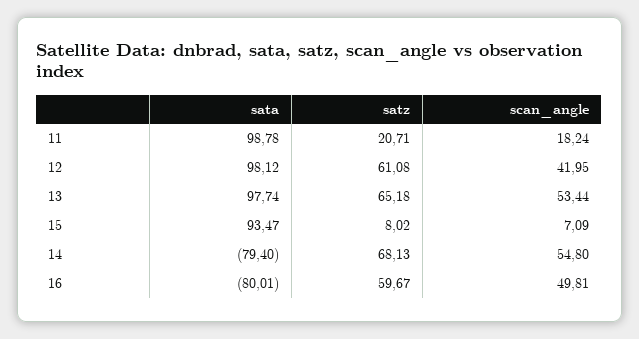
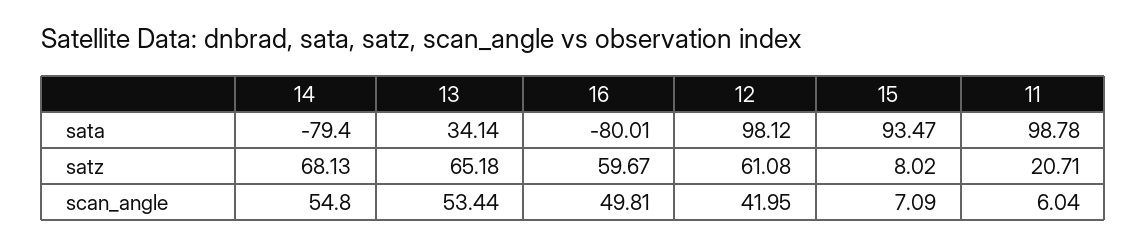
scan_angle, 11: 18.24 -> 6.04
sata, 13: 97.74 -> 34.14

